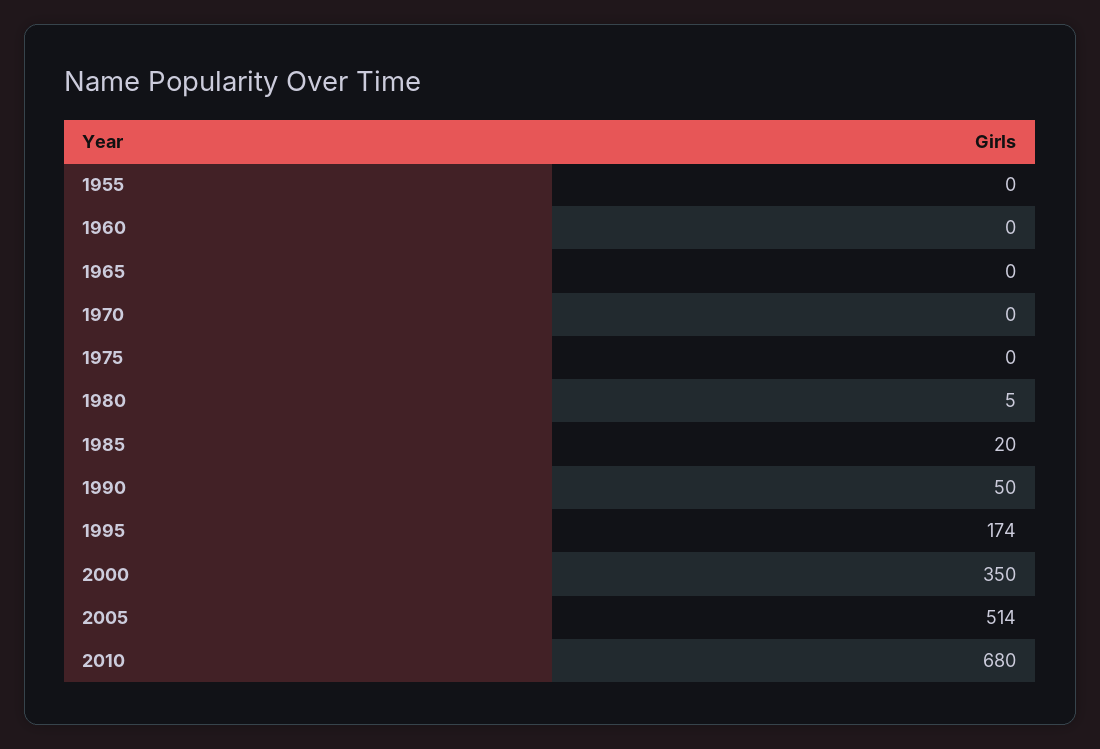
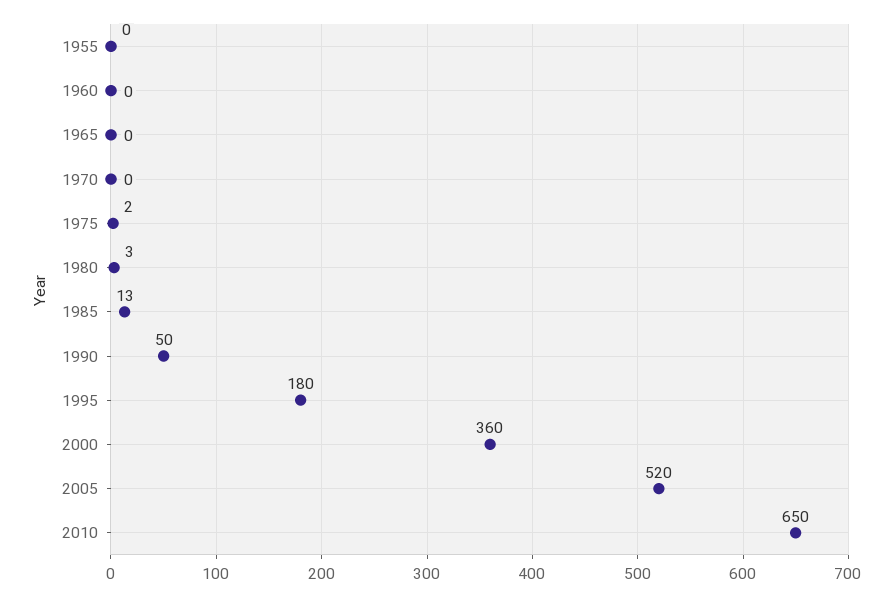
1975: 0 -> 2
1980: 5 -> 3
1985: 20 -> 13
1995: 174 -> 180
2000: 350 -> 360
2005: 514 -> 520
2010: 680 -> 650

